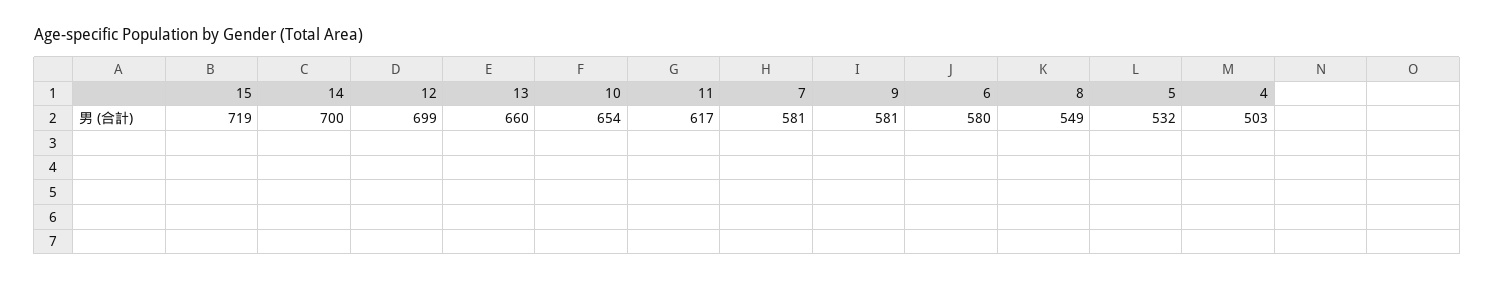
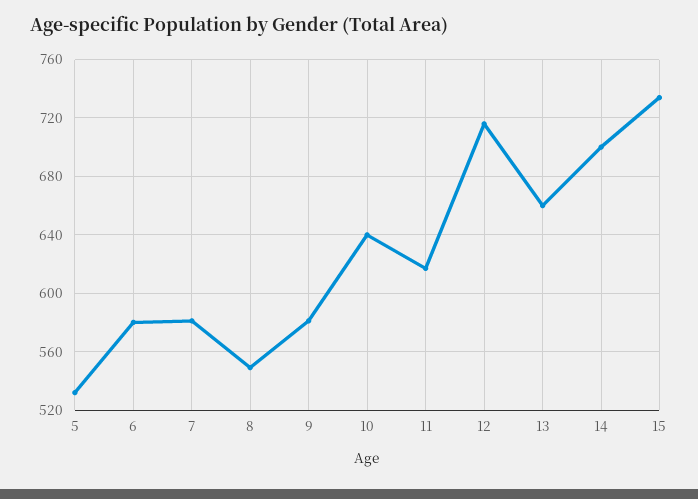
15: 719 -> 735
12: 699 -> 715
10: 654 -> 640
4: 503 -> none

